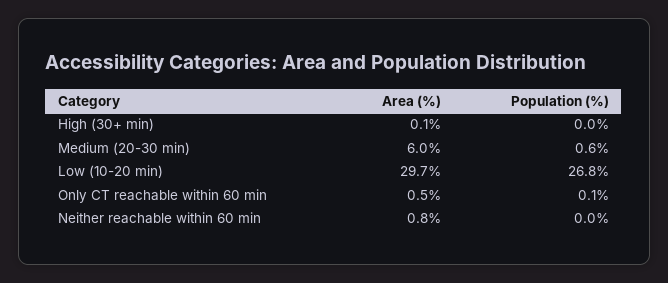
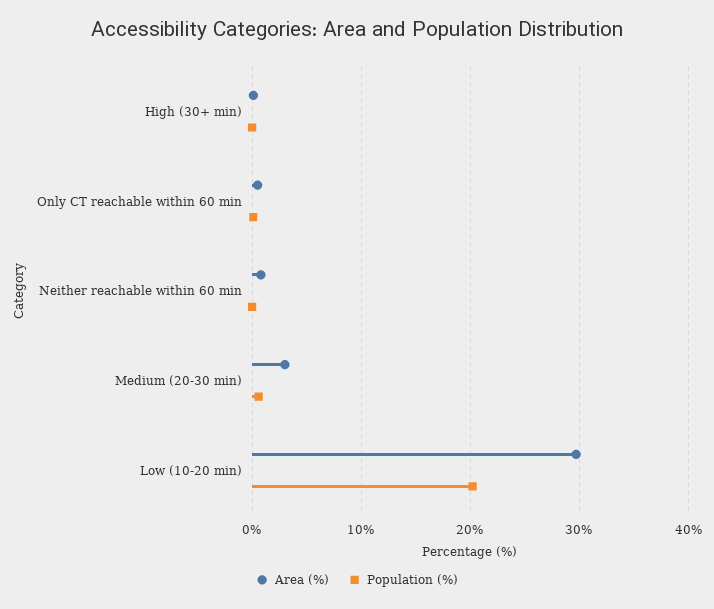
Area (%), Medium (20-30 min): 6 -> 3
Population (%), Low (10-20 min): 26.8 -> 20

